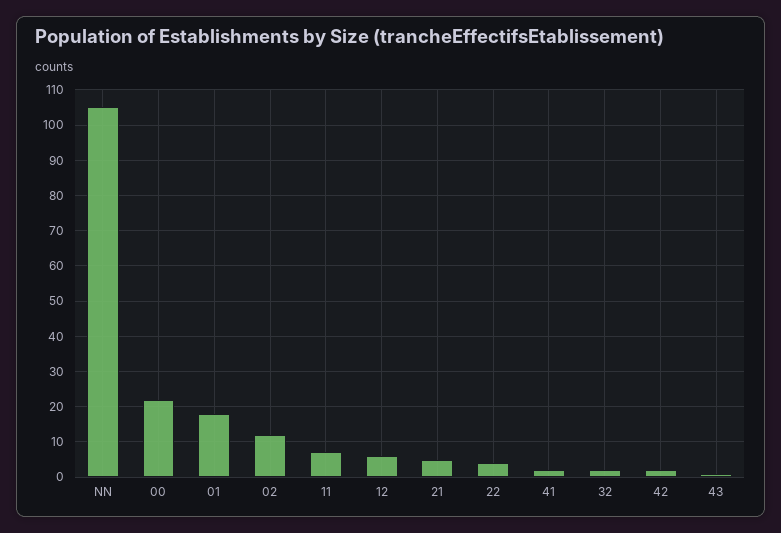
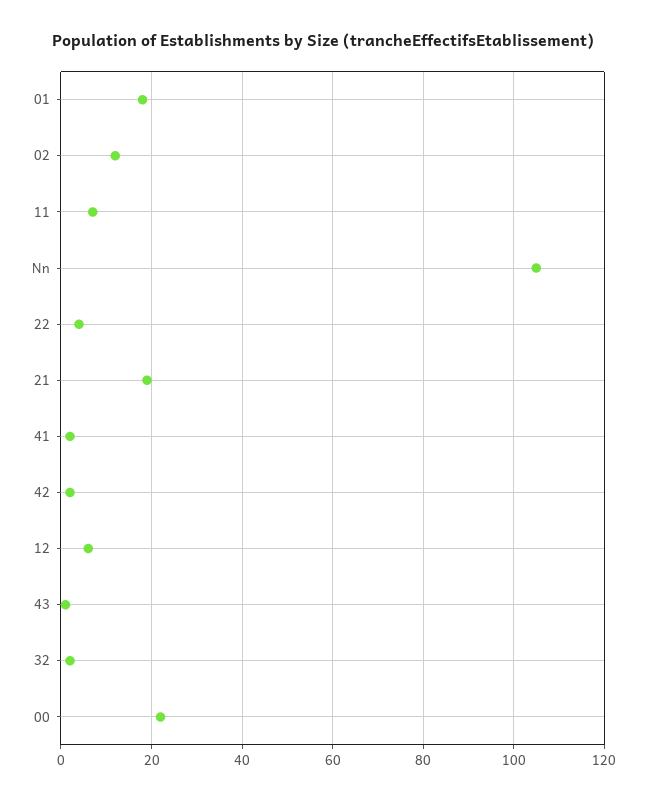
21: 5 -> 20

